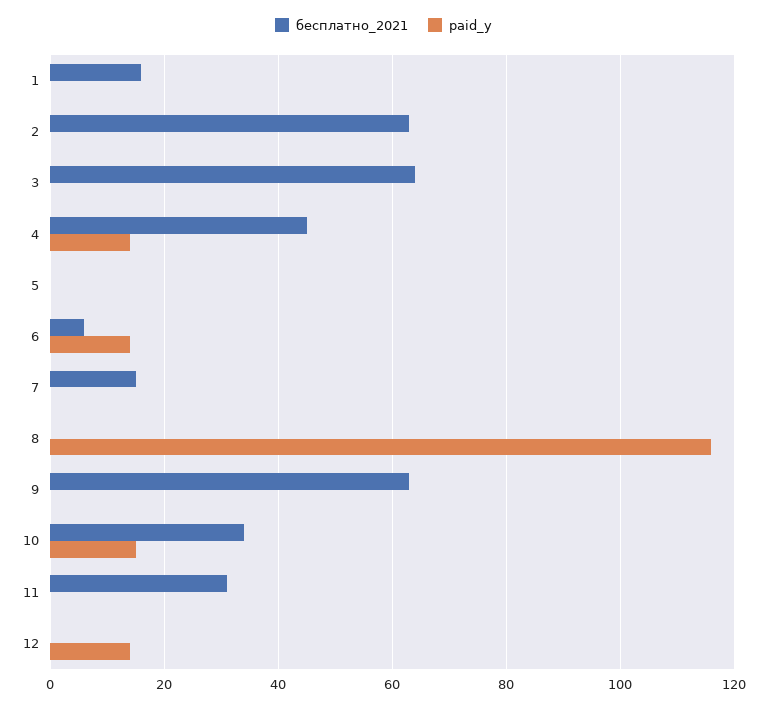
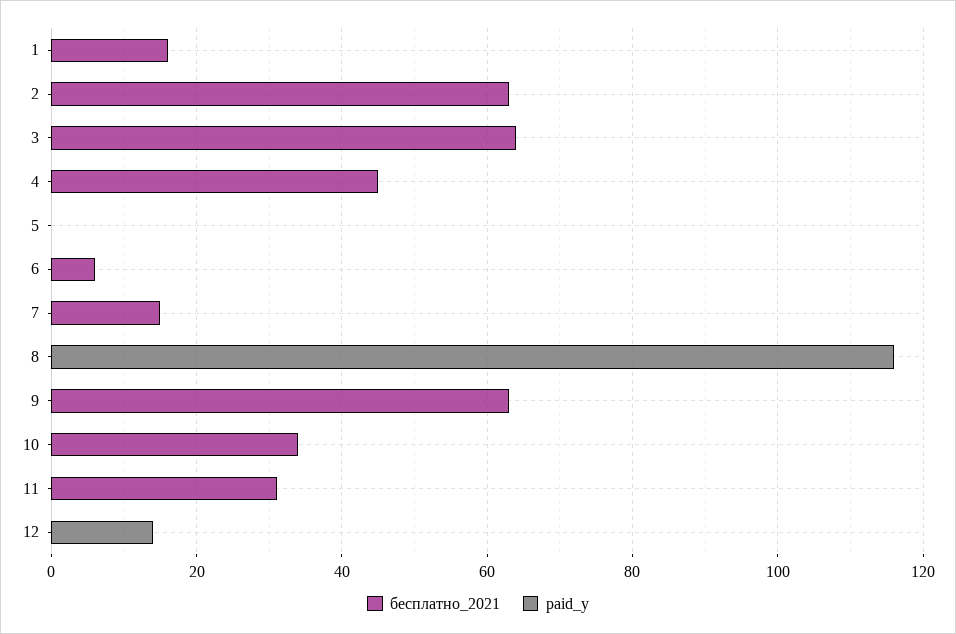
paid_y, 4: 15 -> 0
paid_y, 6: 15 -> 0
paid_y, 10: 15 -> 0

